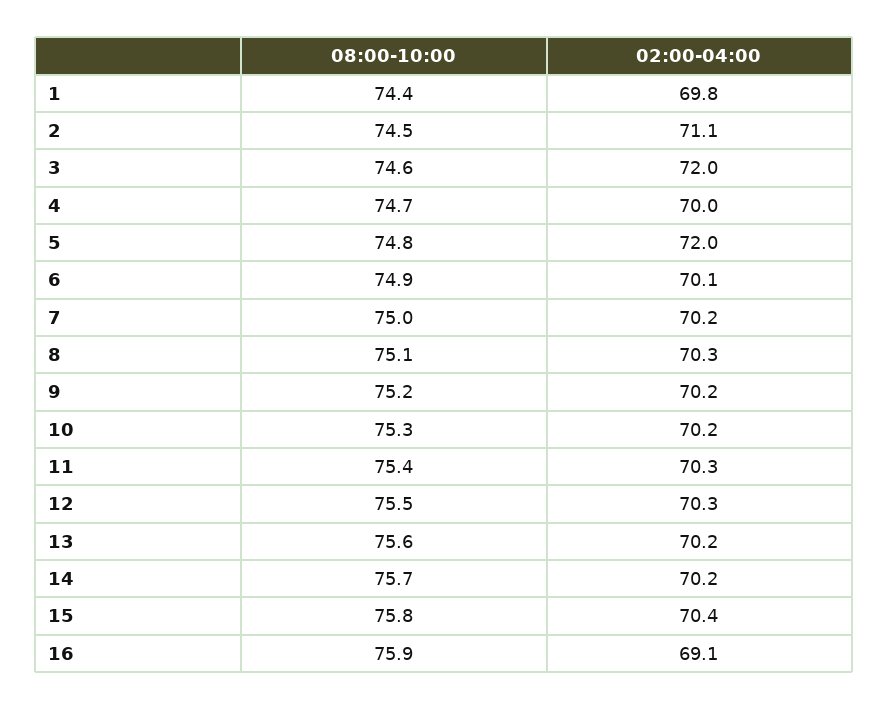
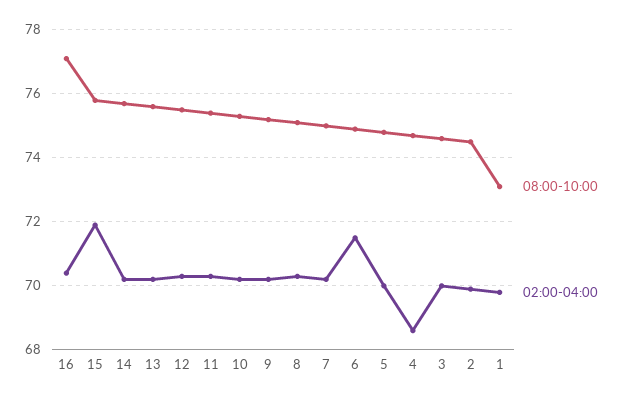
08:00-10:00, 1: 74.4 -> 73
02:00-04:00, 2: 71.1 -> 70
02:00-04:00, 3: 72 -> 70
02:00-04:00, 4: 70 -> 68.5
02:00-04:00, 5: 72 -> 70
02:00-04:00, 6: 70.1 -> 71.5
02:00-04:00, 15: 70.4 -> 72
08:00-10:00, 16: 75.9 -> 77
02:00-04:00, 16: 69.1 -> 70.5

